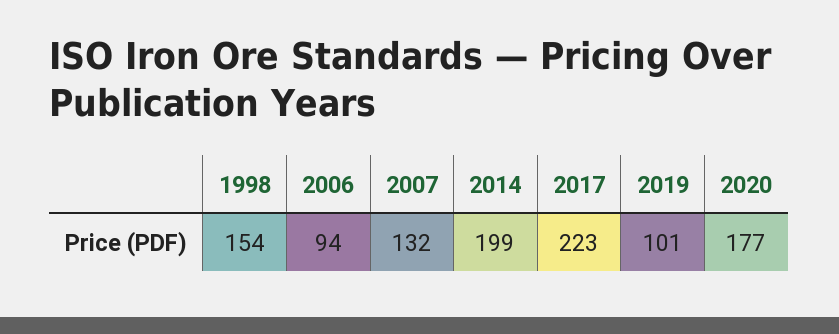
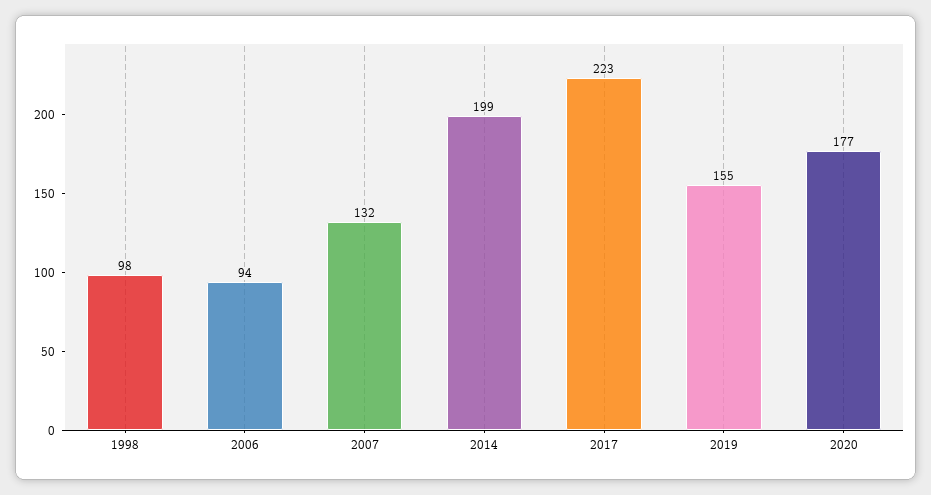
1998: 154 -> 98
2019: 101 -> 155

